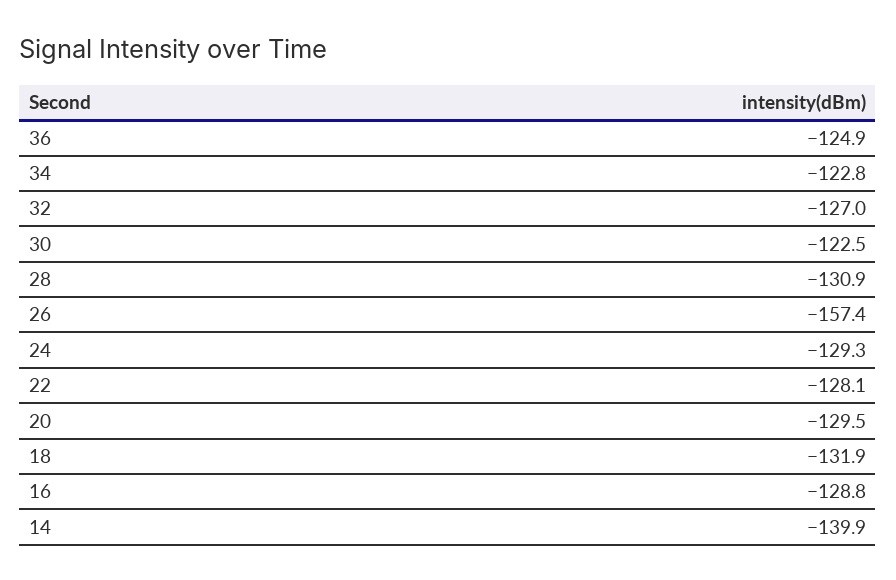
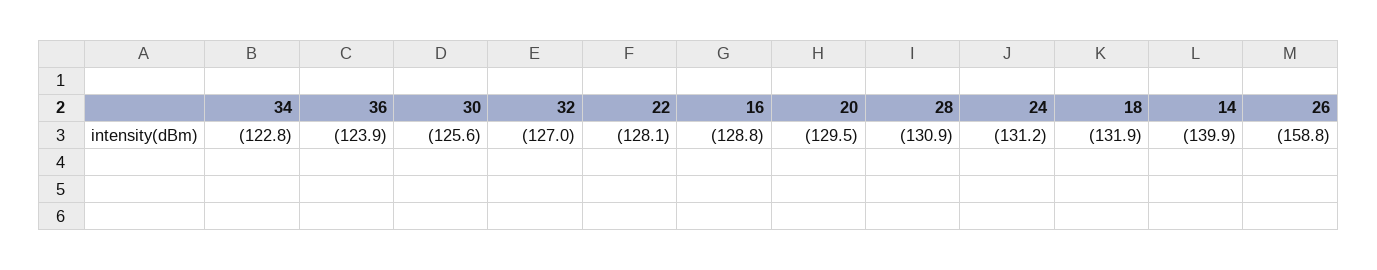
36: -124.9 -> -123.9
30: -122.5 -> -125.6
26: -157.4 -> -158.8
24: -129.3 -> -131.2

